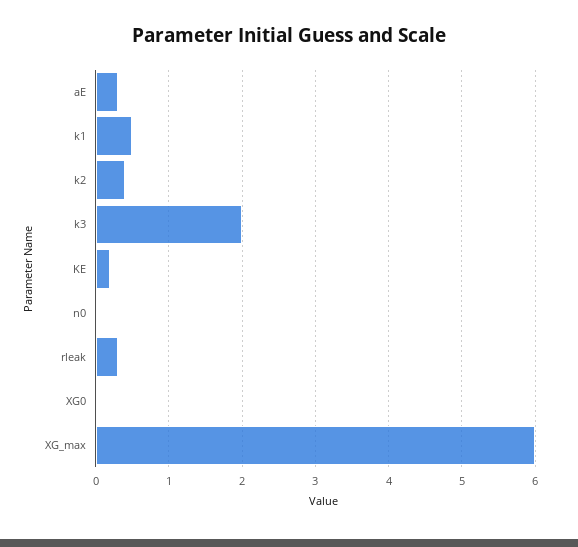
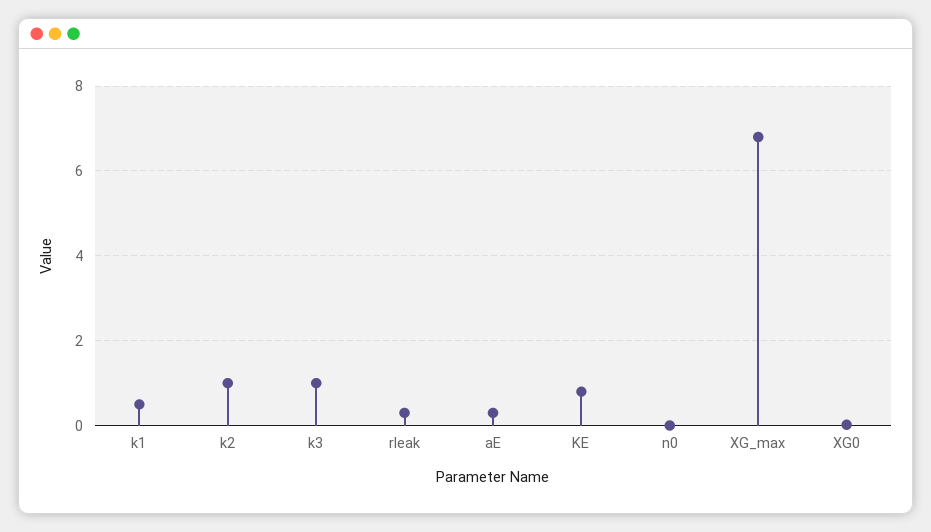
k2: 0.4 -> 1
k3: 2 -> 1
KE: 0.2 -> 0.8
XG_max: 6 -> 6.8

